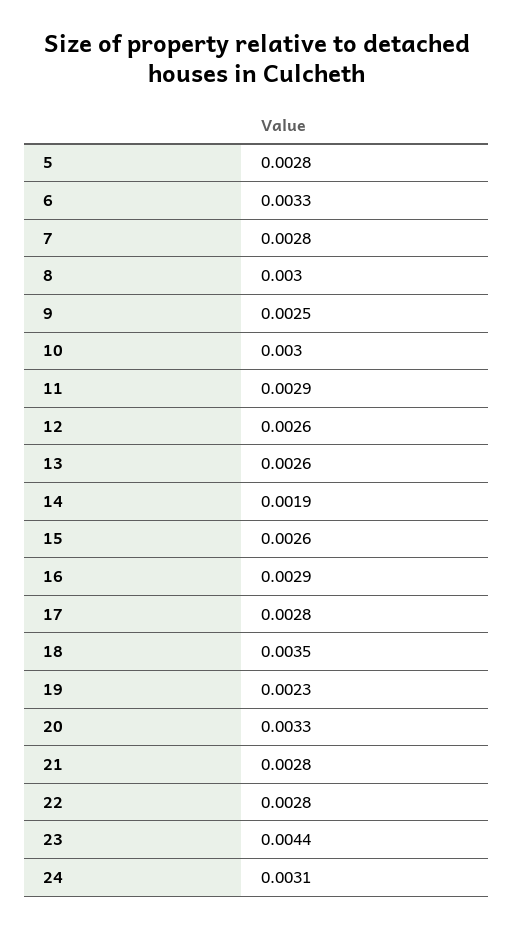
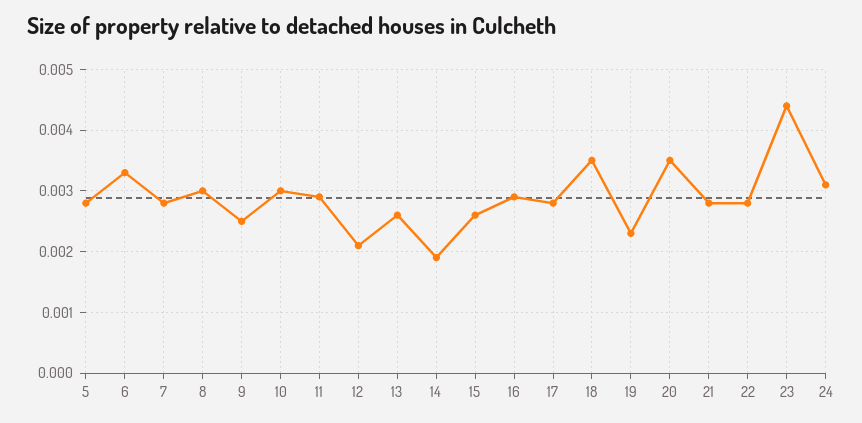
12: 0.0026 -> 0.0021
20: 0.0033 -> 0.0035

